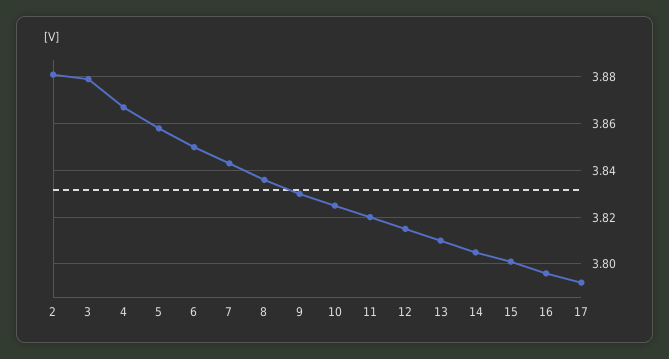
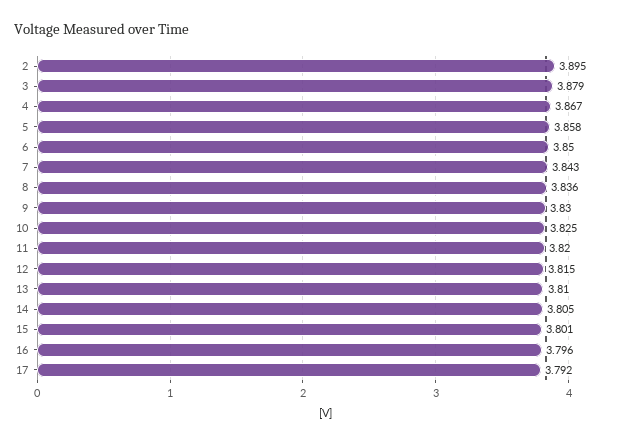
2: 3.88 -> 3.895

